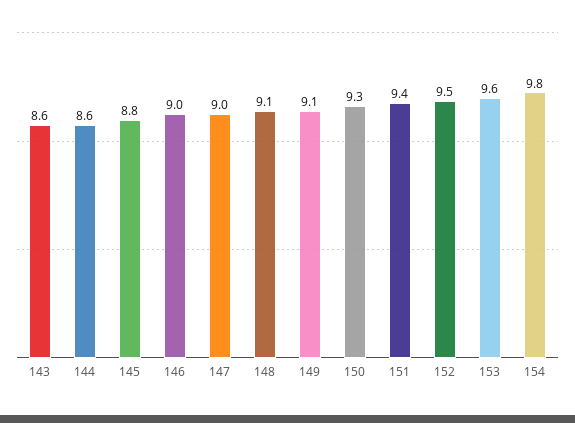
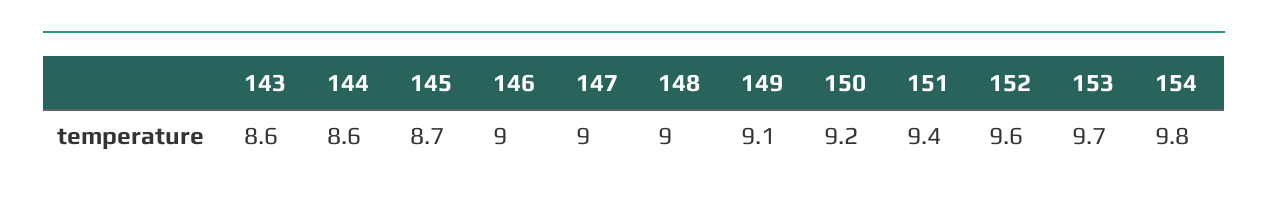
145: 8.8 -> 8.7
148: 9.1 -> 9
150: 9.3 -> 9.2
152: 9.5 -> 9.6
153: 9.6 -> 9.7

